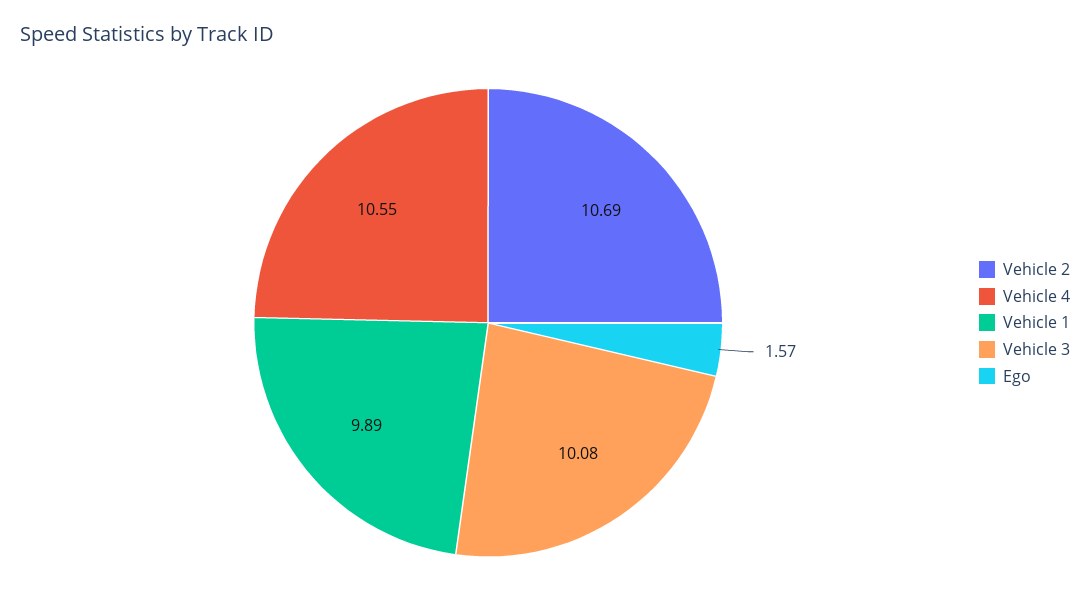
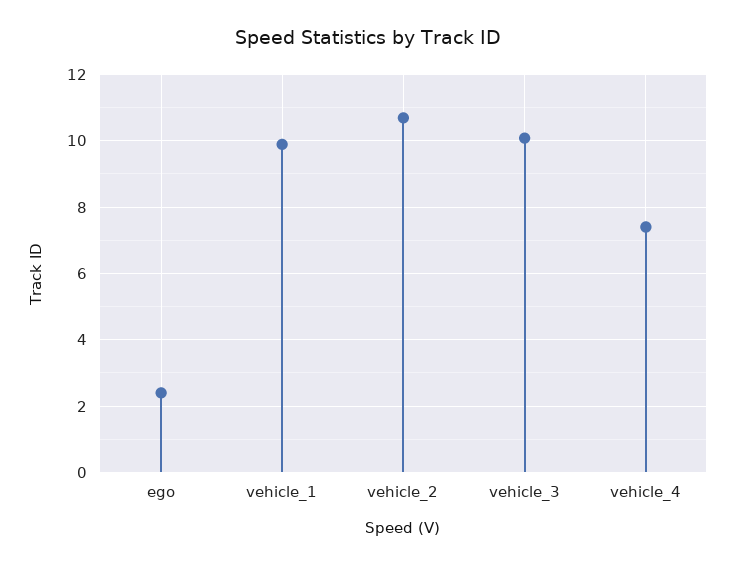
Vehicle 4: 10.55 -> 7.4
Ego: 1.57 -> 2.4

